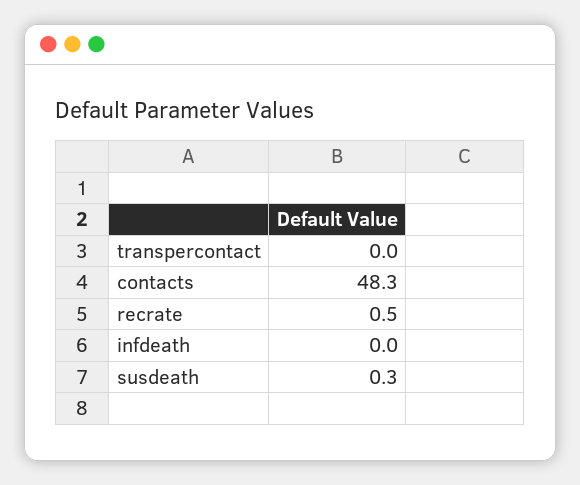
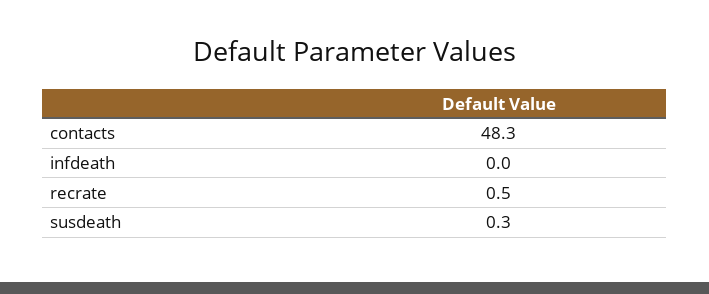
transpercontact: 0 -> none

